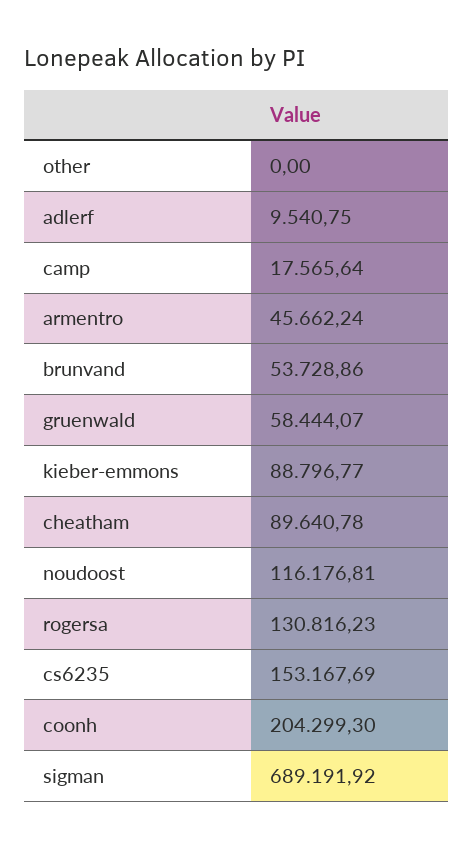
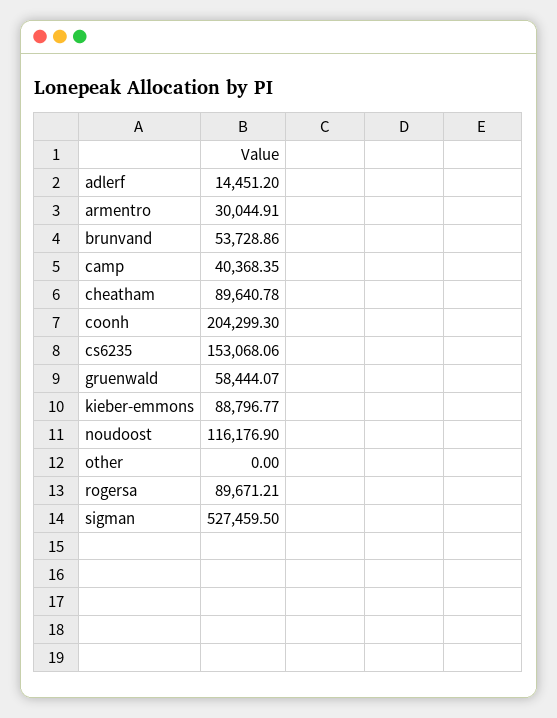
adlerf: 9540.75 -> 14451.2
camp: 17565.64 -> 40368.35
armentro: 45662.24 -> 30044.91
noudoost: 116176.81 -> 116176.9
rogersa: 130816.23 -> 89671.21
cs6235: 153167.69 -> 153068.06
sigman: 689191.92 -> 527459.5

